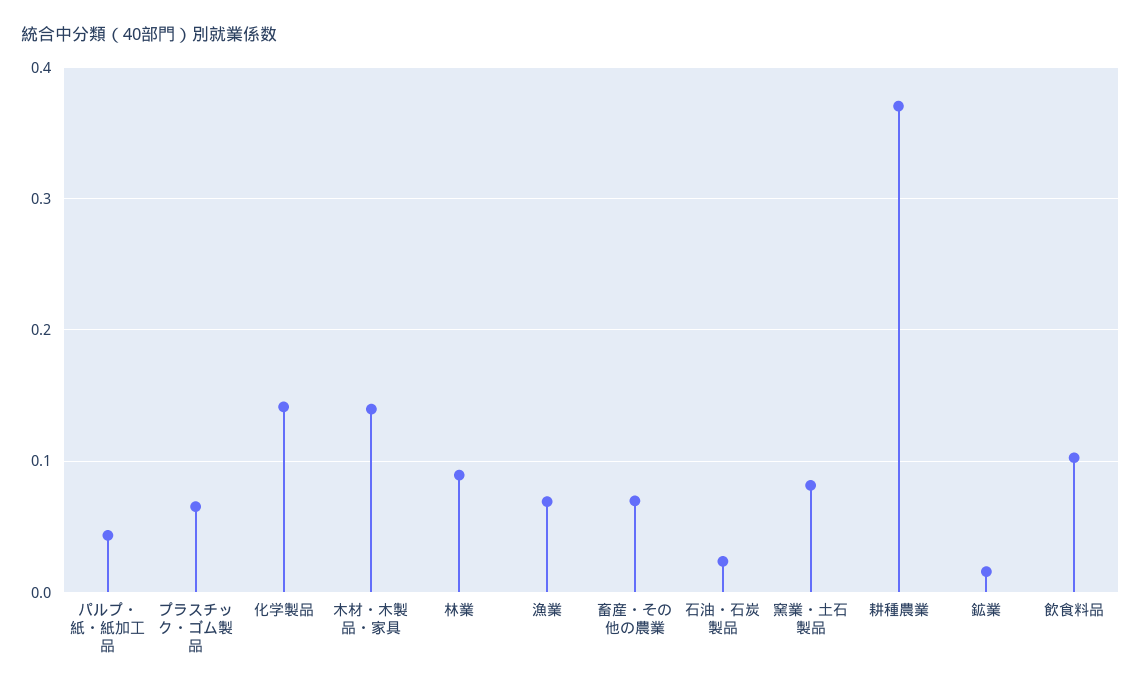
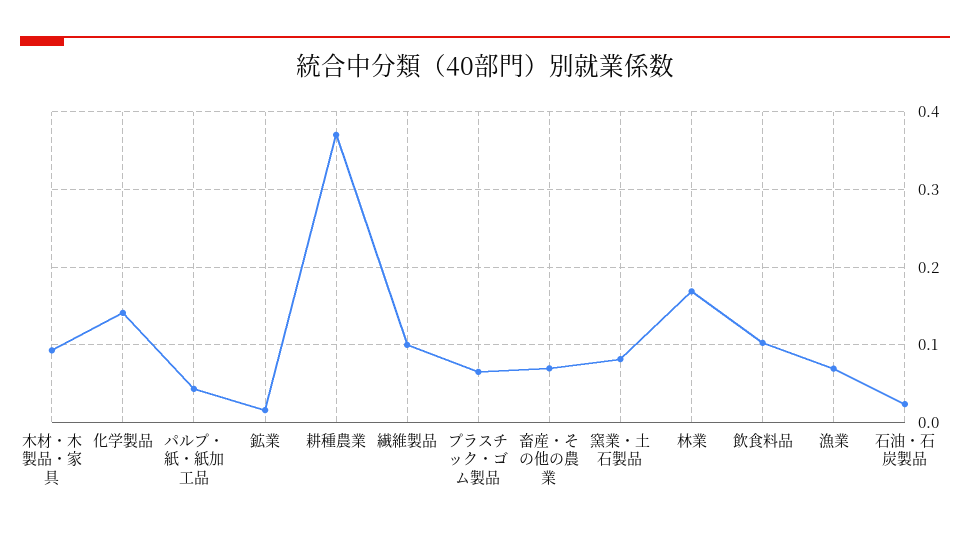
木材・木製品・家具: 0.14 -> 0.09
林業: 0.09 -> 0.17
繊維製品: none -> 0.1

